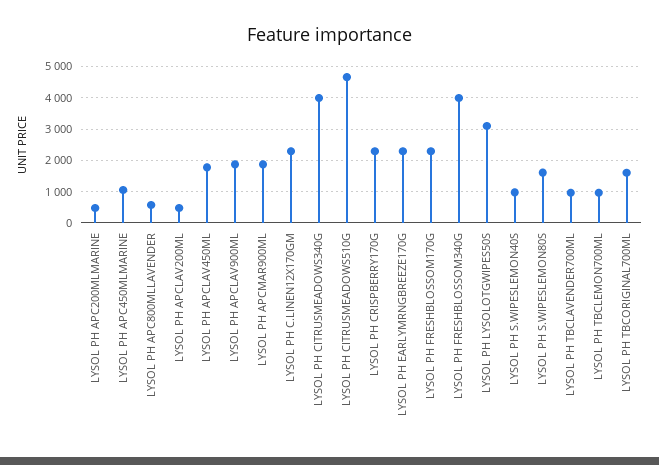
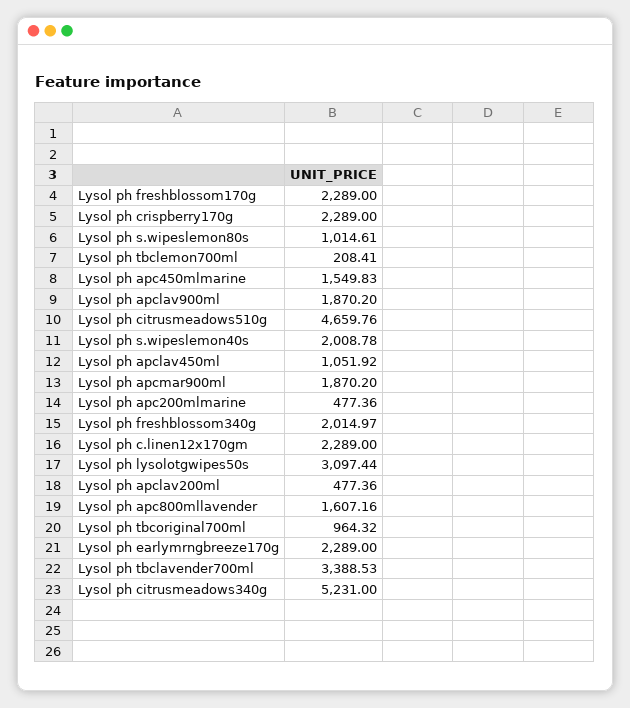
LYSOL PH APC450MLMARINE: 1000 -> 1549.83
LYSOL PH APC800MLLAVENDER: 600 -> 1607.16
LYSOL PH APCLAV450ML: 1800 -> 1051.92
LYSOL PH CITRUSMEADOWS340G: 4000 -> 5231
LYSOL PH FRESHBLOSSOM340G: 4000 -> 2014.97
LYSOL PH S.WIPESLEMON40S: 1000 -> 2008.78
LYSOL PH S.WIPESLEMON80S: 1600 -> 1014.61
LYSOL PH TBCLAVENDER700ML: 1000 -> 3388.53
LYSOL PH TBCLEMON700ML: 1000 -> 208.41
LYSOL PH TBCORIGINAL700ML: 1600 -> 964.32

